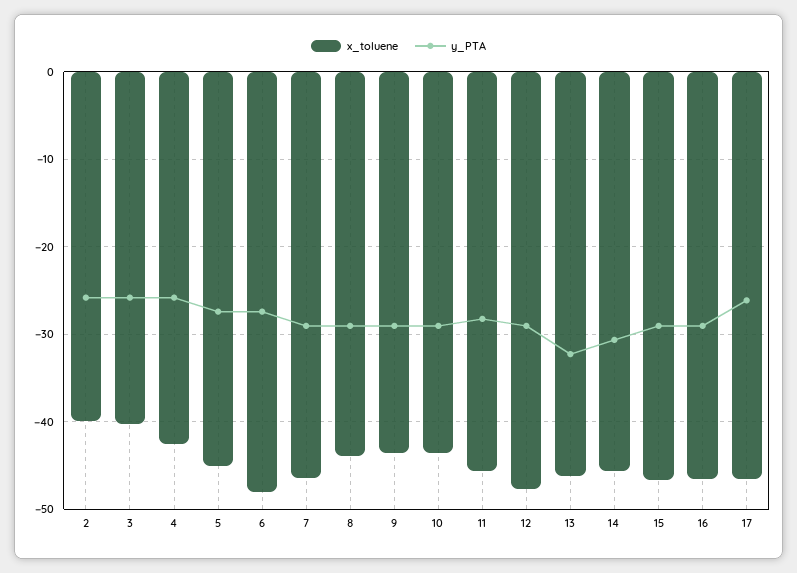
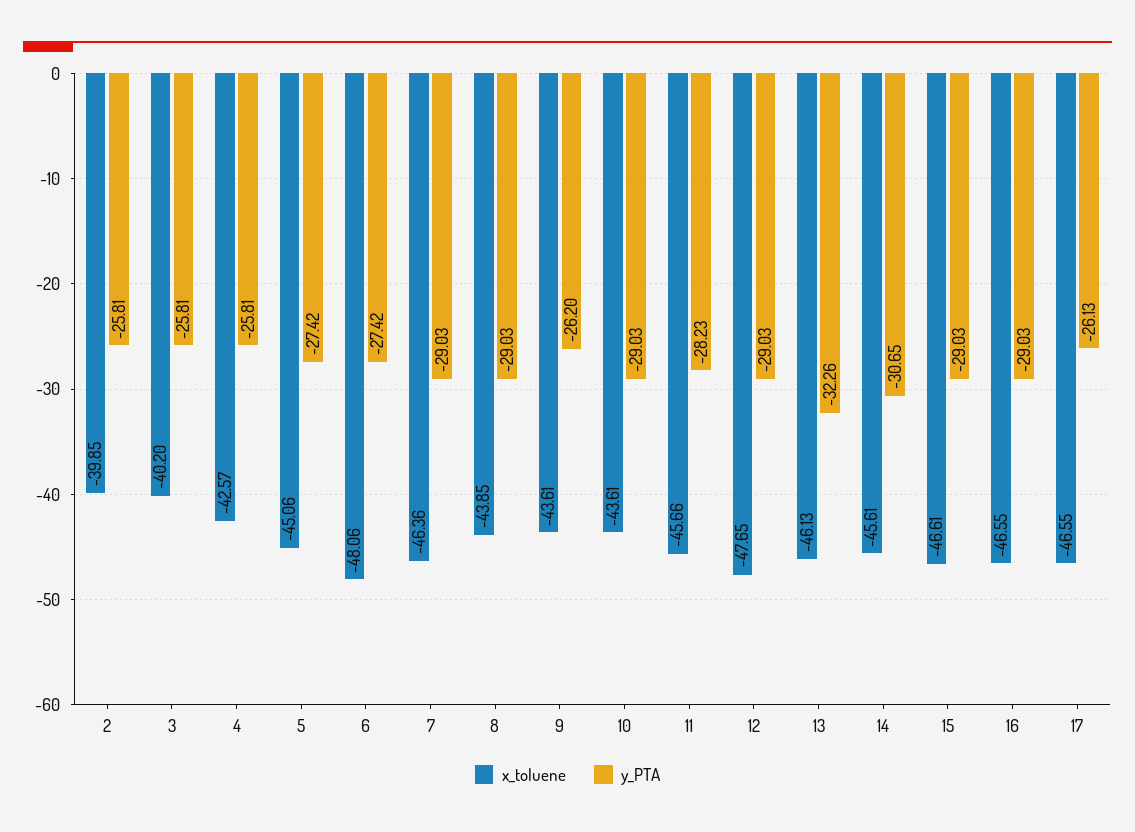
y_PTA, 9: -29 -> -26.2

